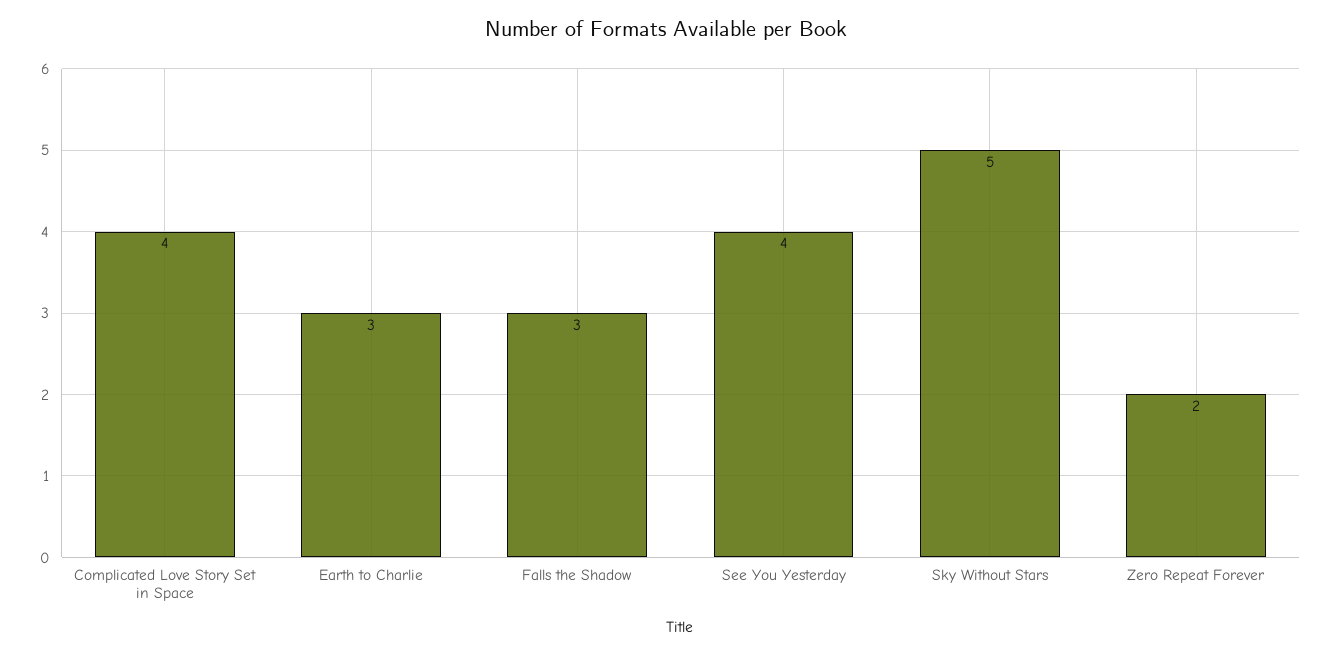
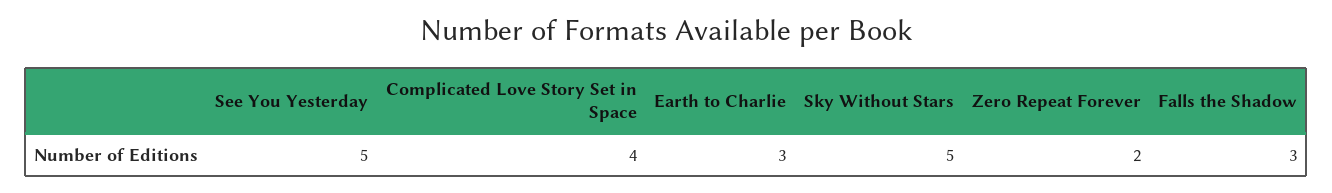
See You Yesterday: 4 -> 5

